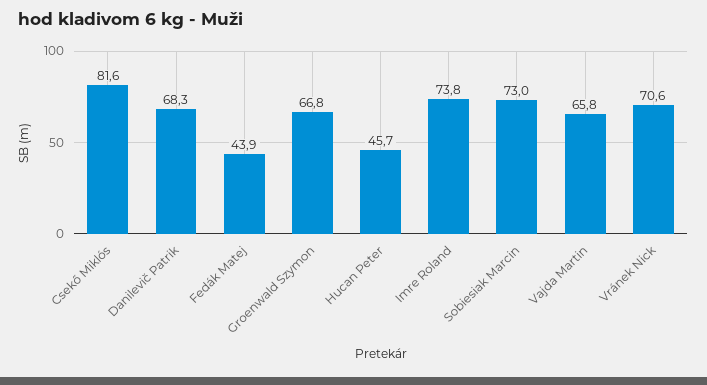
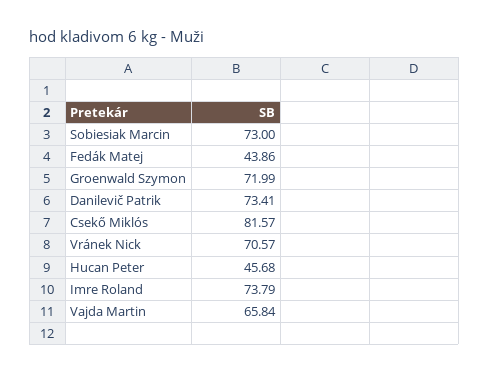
Danilevič Patrik: 68.3 -> 73.41
Groenwald Szymon: 66.8 -> 71.99

